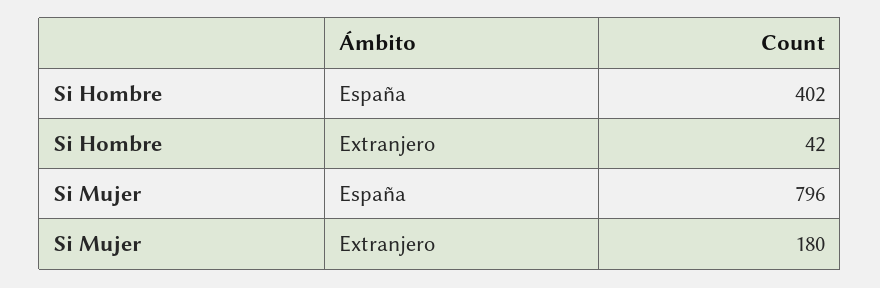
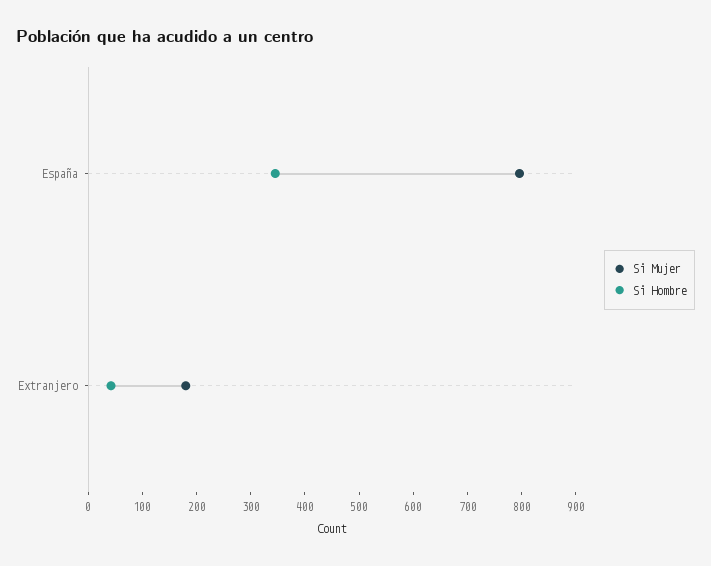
Si Hombre, España: 402 -> 340

